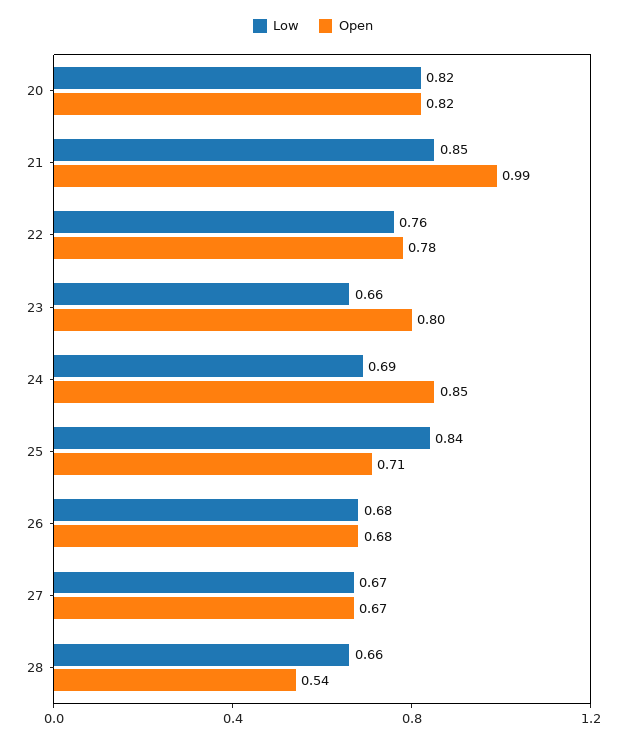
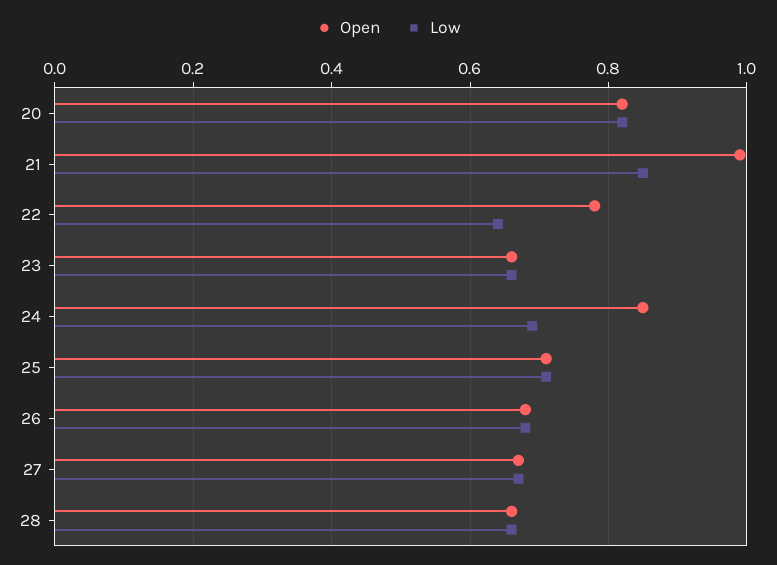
Low, 22: 0.76 -> 0.65
Open, 23: 0.8 -> 0.65
Low, 25: 0.84 -> 0.7
Open, 28: 0.54 -> 0.65

